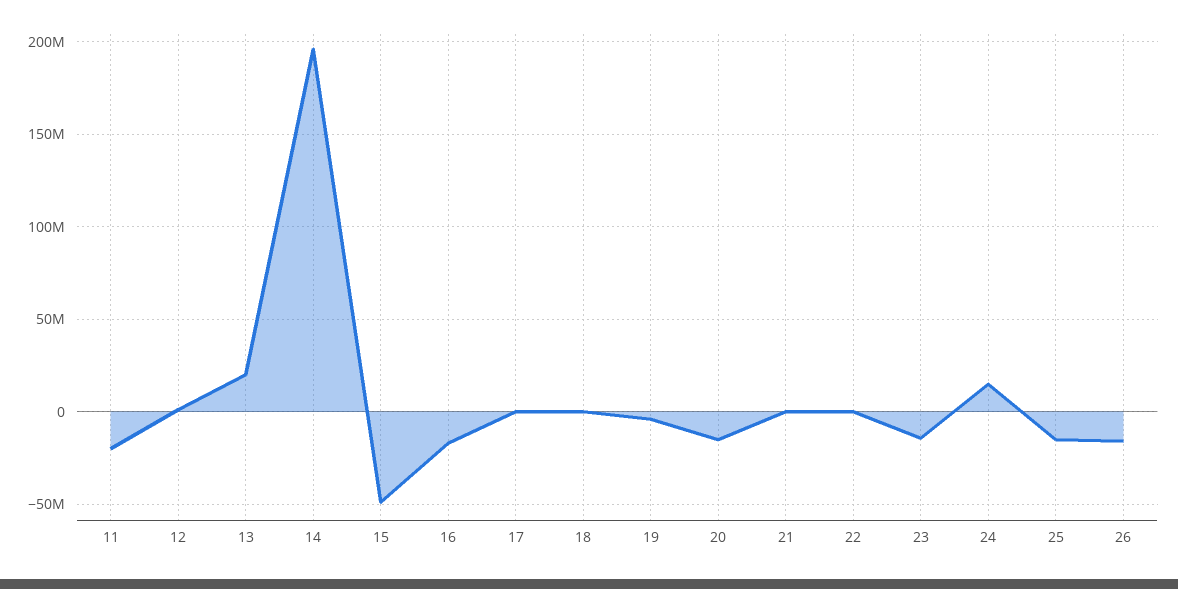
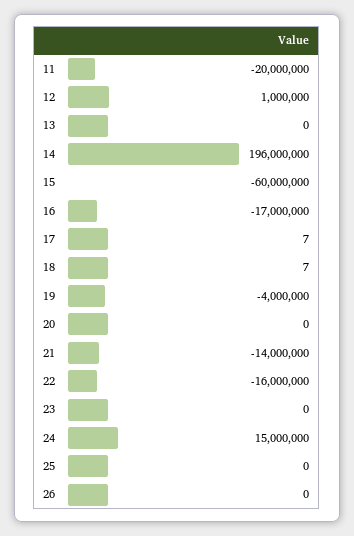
13: 20000000 -> 0
15: -50000000 -> -60000000
20: -15000000 -> 0
21: 0 -> -14000000
22: 0 -> -16000000
23: -15000000 -> 0
25: -15000000 -> 0
26: -15000000 -> 0

